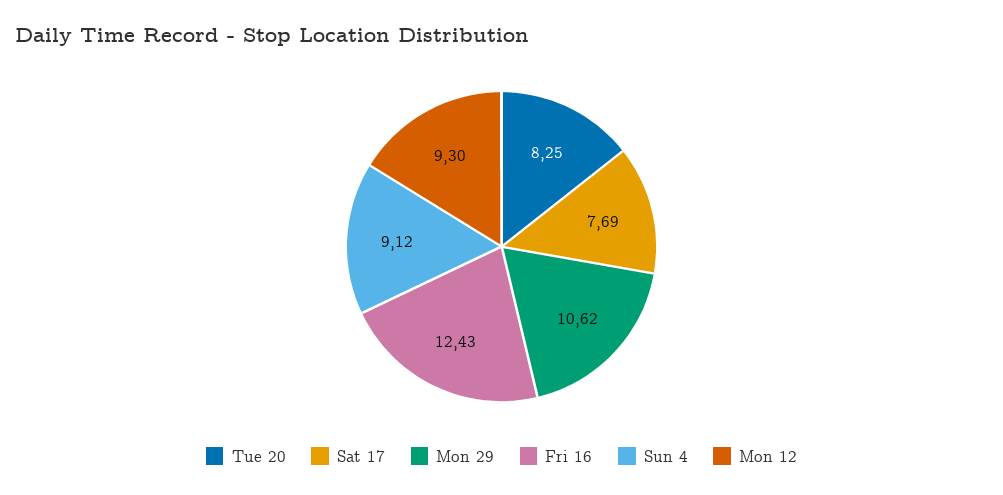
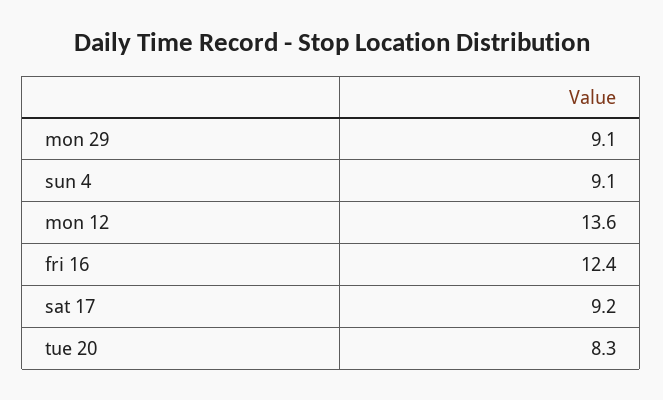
Sat 17: 7.69 -> 9.2
Mon 29: 10.62 -> 9.1
Mon 12: 9.3 -> 13.6

